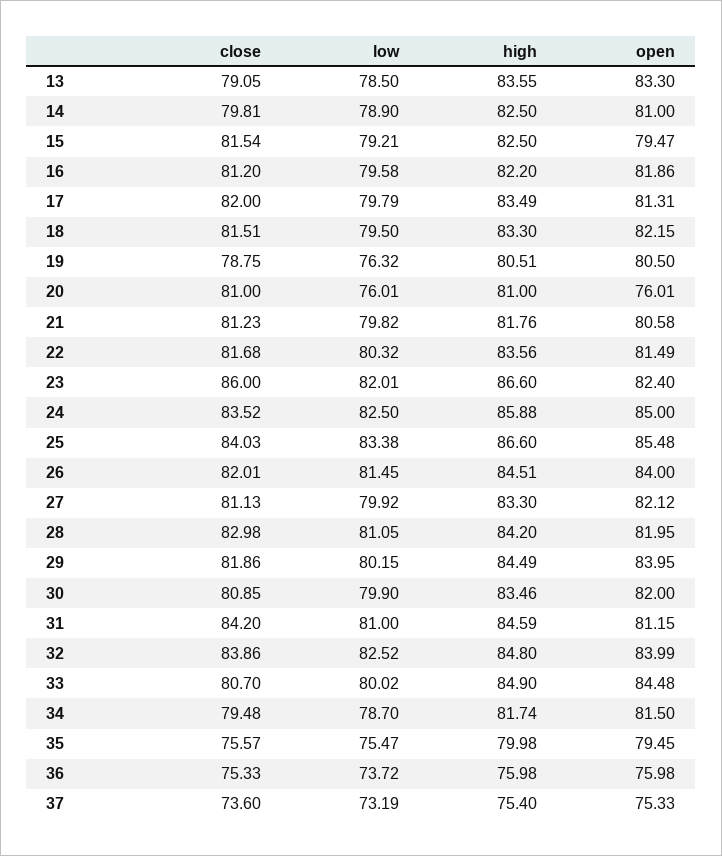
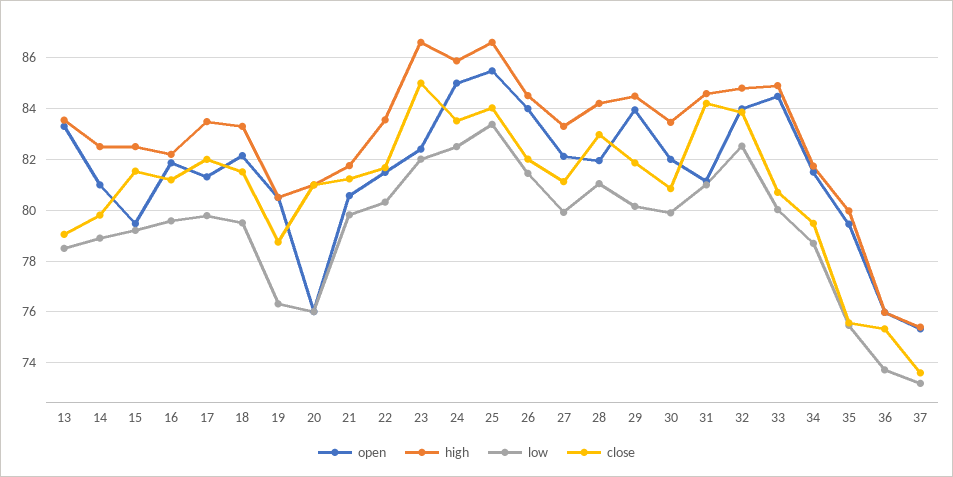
close, 23: 86 -> 85

